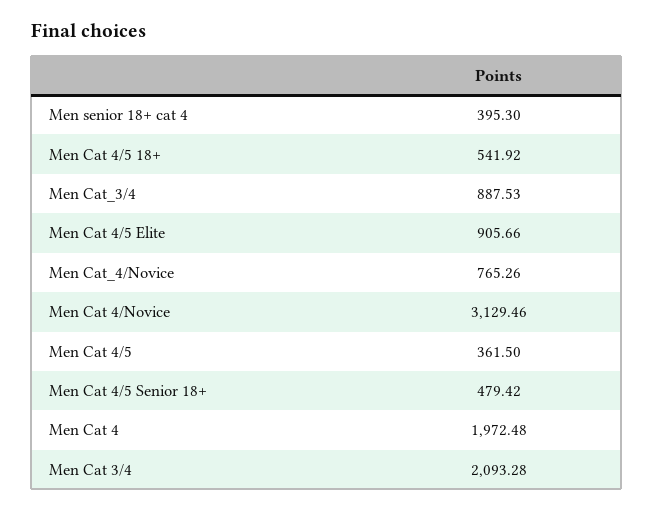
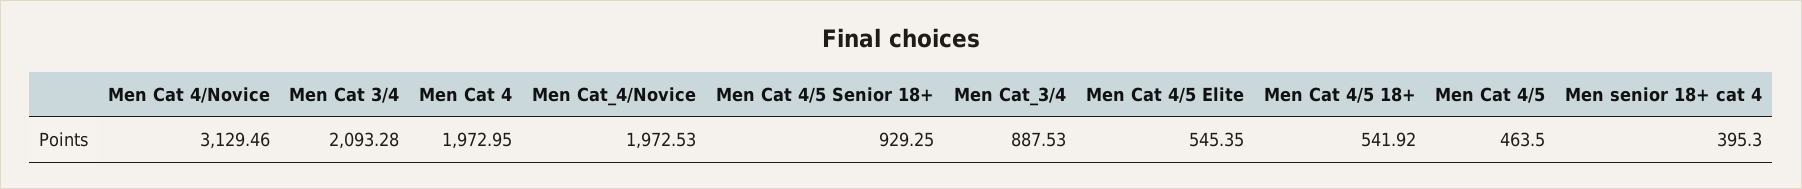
Men Cat 4/5 Elite: 905.66 -> 545.35
Men Cat_4/Novice: 765.26 -> 1972.53
Men Cat 4/5: 361.5 -> 463.5
Men Cat 4/5 Senior 18+: 479.42 -> 929.25
Men Cat 4: 1972.48 -> 1972.95

